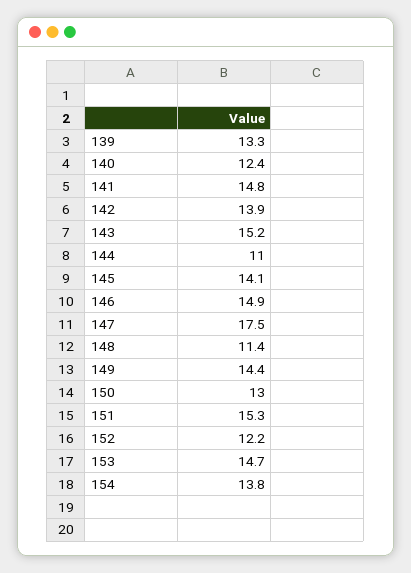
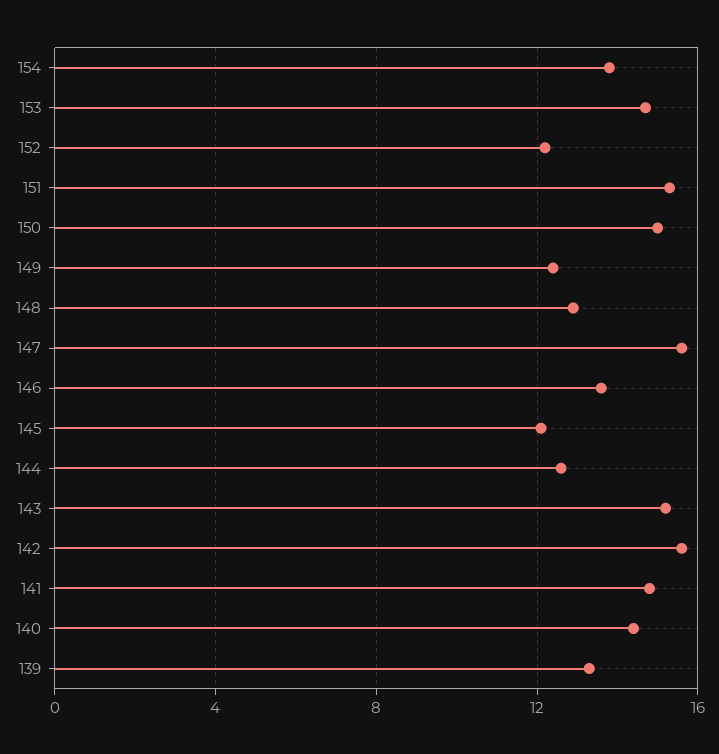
140: 12.4 -> 14.5
142: 13.9 -> 15.5
144: 11 -> 12.5
145: 14.1 -> 12
146: 14.9 -> 13.5
147: 17.5 -> 15.5
148: 11.4 -> 13
149: 14.4 -> 12.5
150: 13 -> 15

